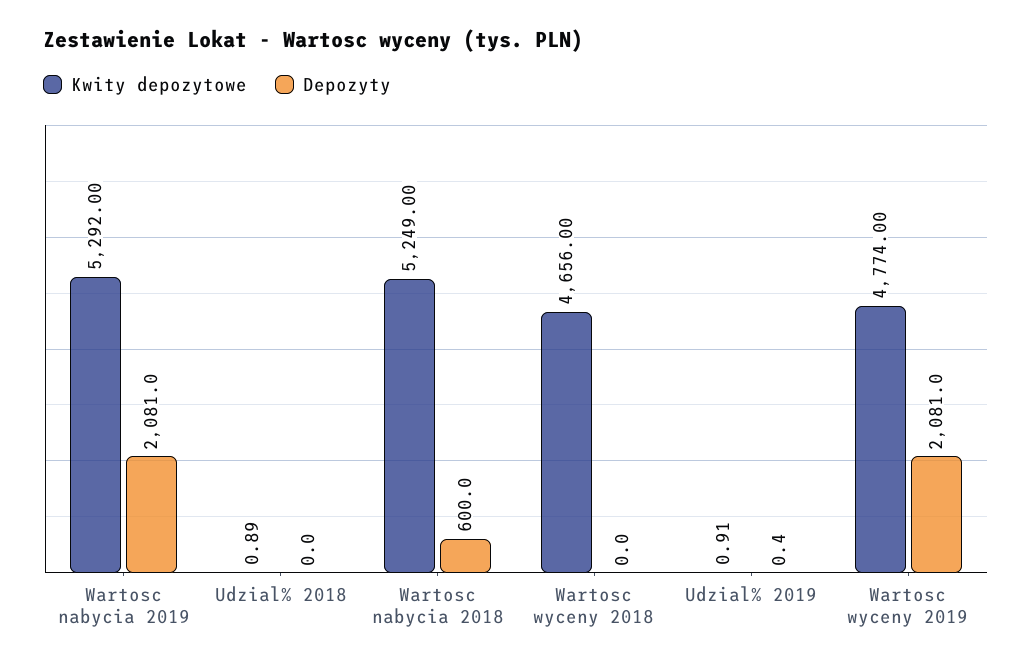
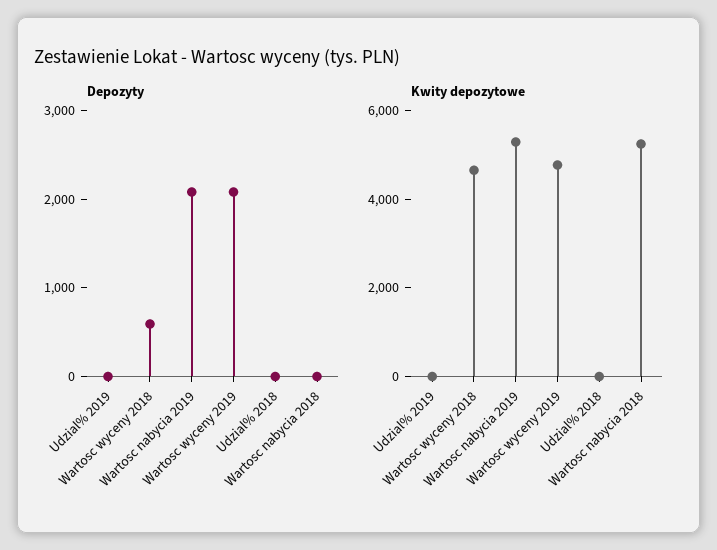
Depozyty, Wartosc nabycia 2018: 600 -> 0
Depozyty, Wartosc wyceny 2018: 0 -> 600

